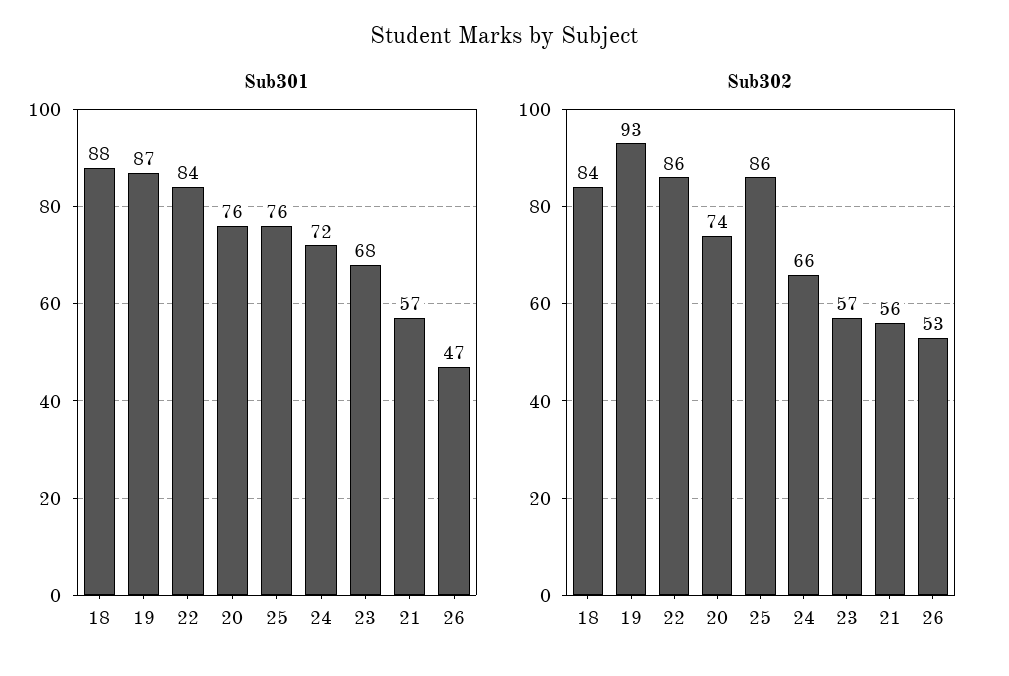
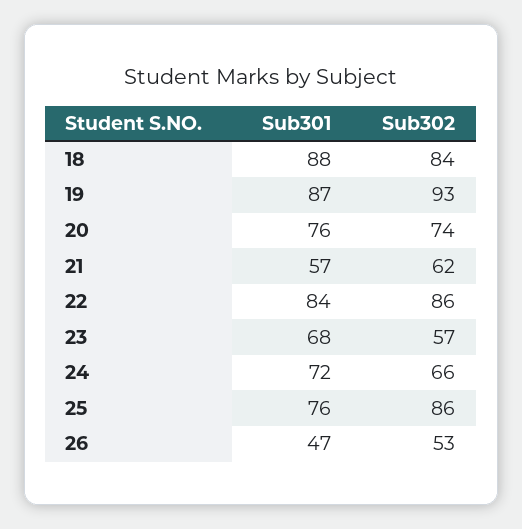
Sub302, 21: 56 -> 62

